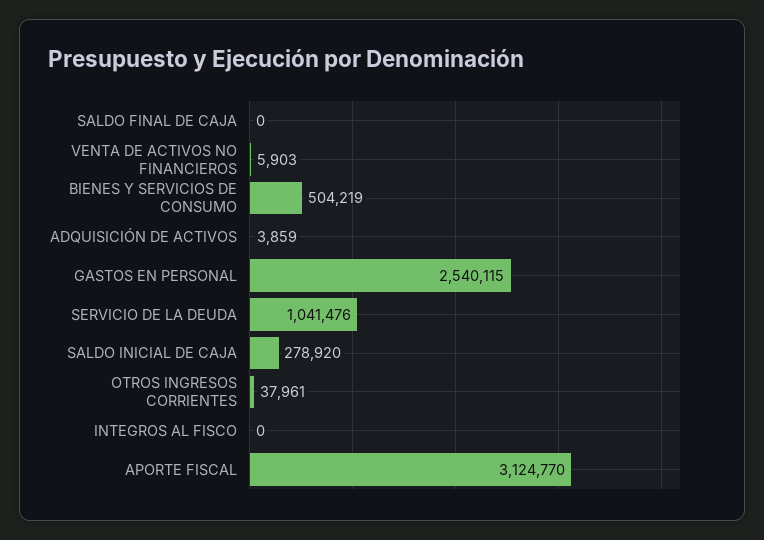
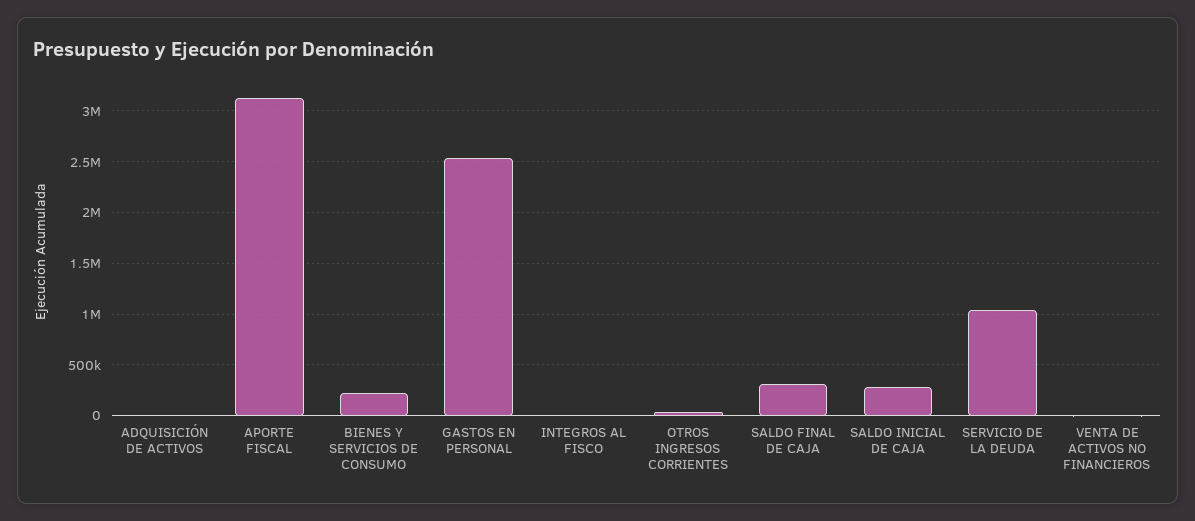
SALDO FINAL DE CAJA: 0 -> 300000
BIENES Y SERVICIOS DE CONSUMO: 504219 -> 200000

